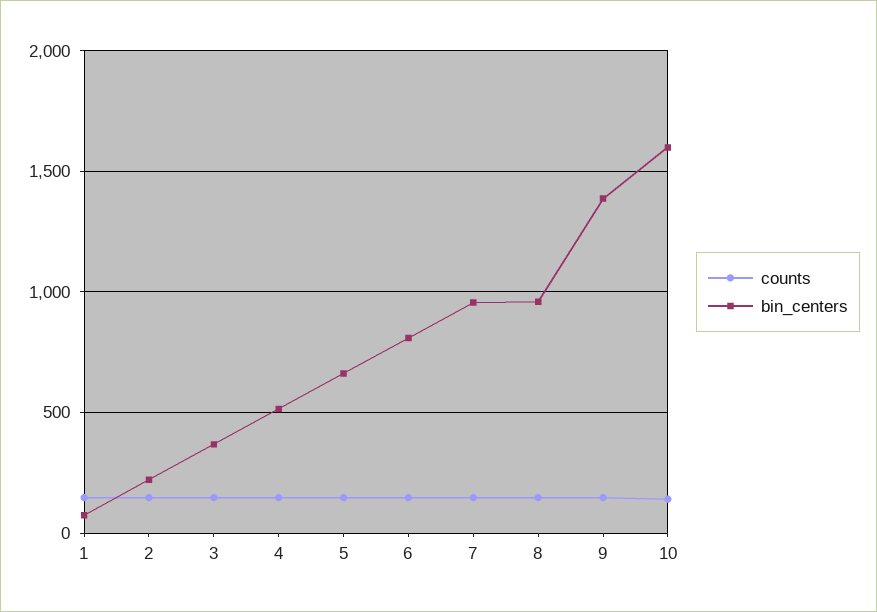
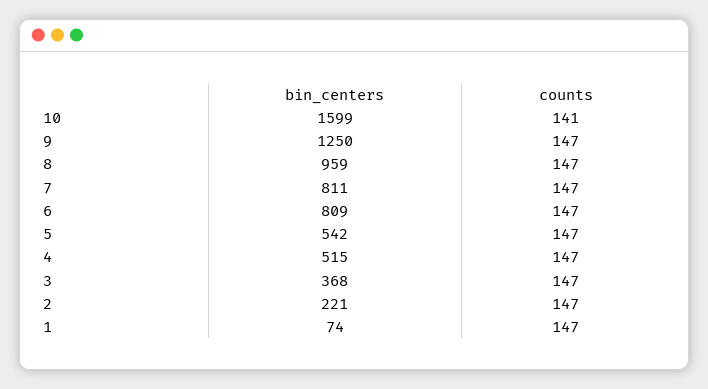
bin_centers, 5: 650 -> 542
bin_centers, 7: 950 -> 811
bin_centers, 9: 1400 -> 1250

